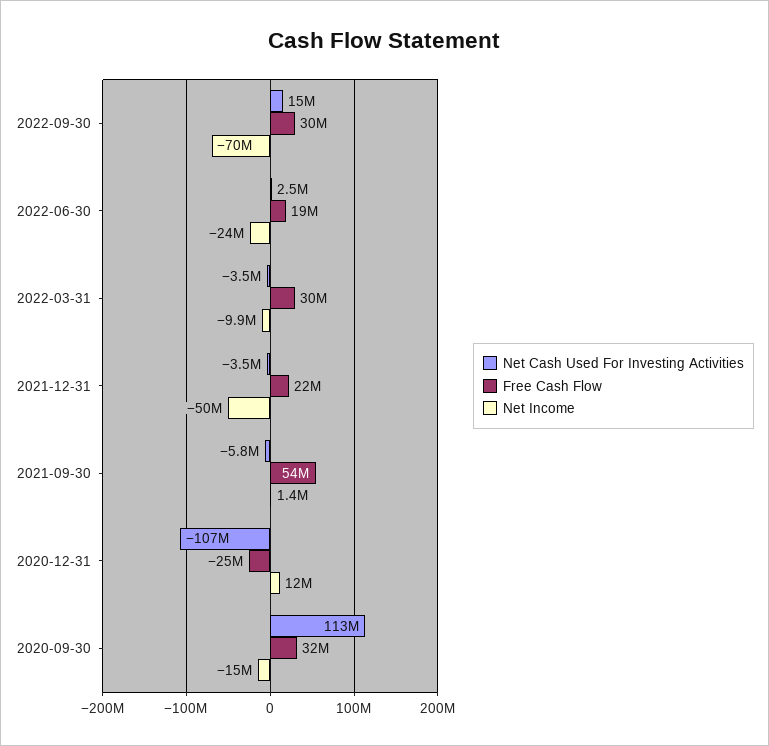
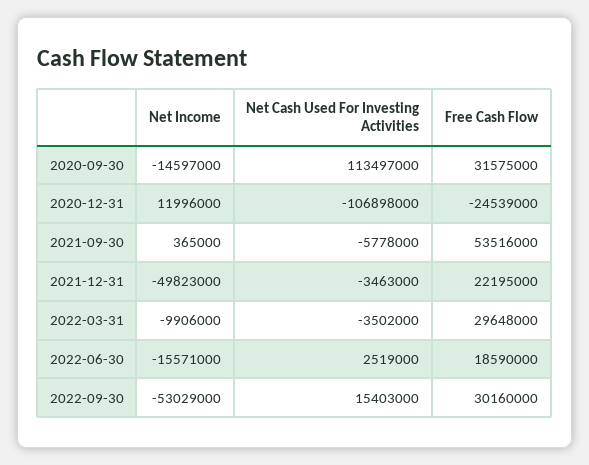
Net Income, 2022-09-30: -70000000 -> -53029000
Net Income, 2022-06-30: -24000000 -> -15571000
Net Income, 2021-09-30: 1400000 -> 365000

